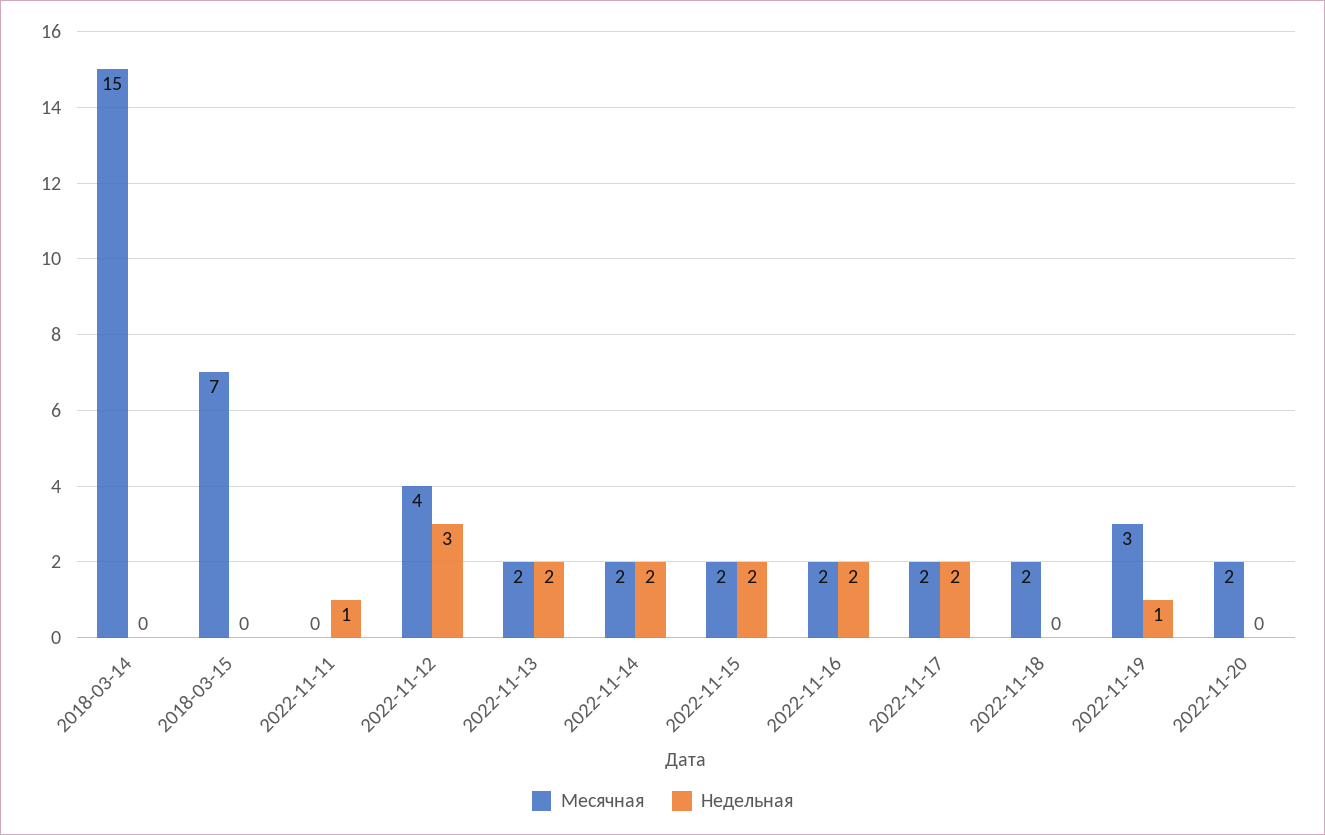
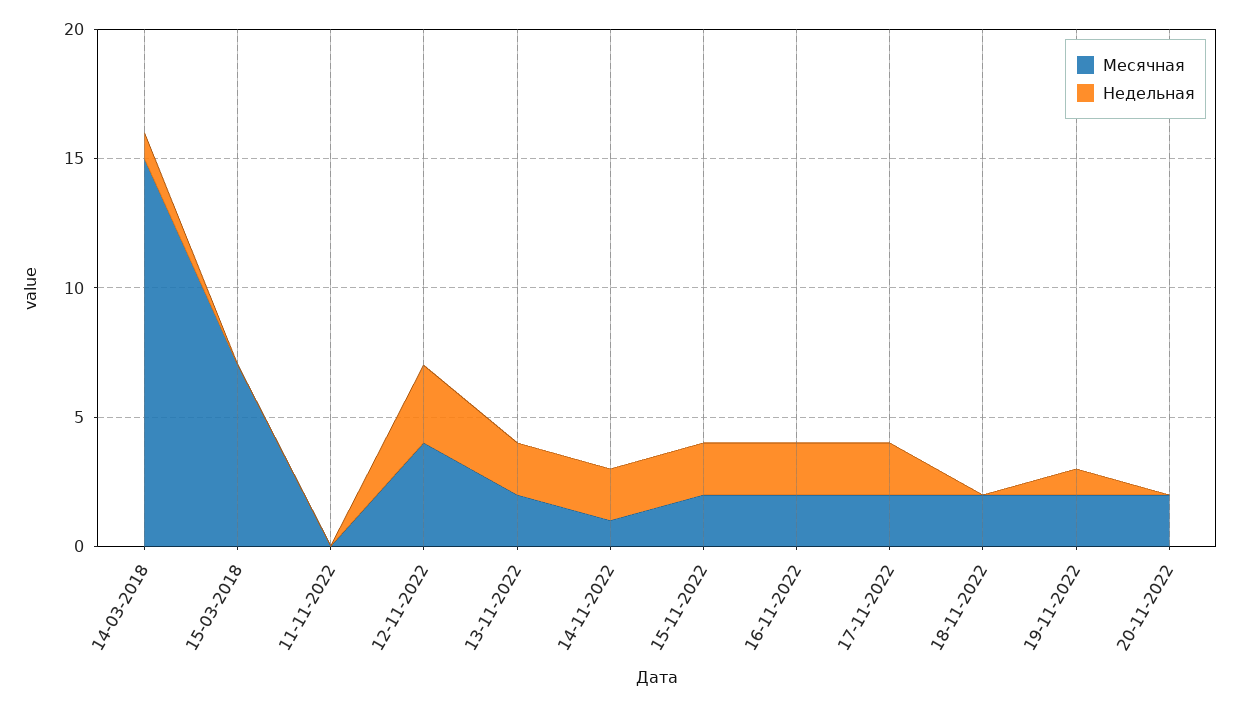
Недельная, 2018-03-14: 0 -> 1
Недельная, 2022-11-11: 1 -> 0
Месячная, 2022-11-14: 2 -> 1
Месячная, 2022-11-19: 3 -> 2

